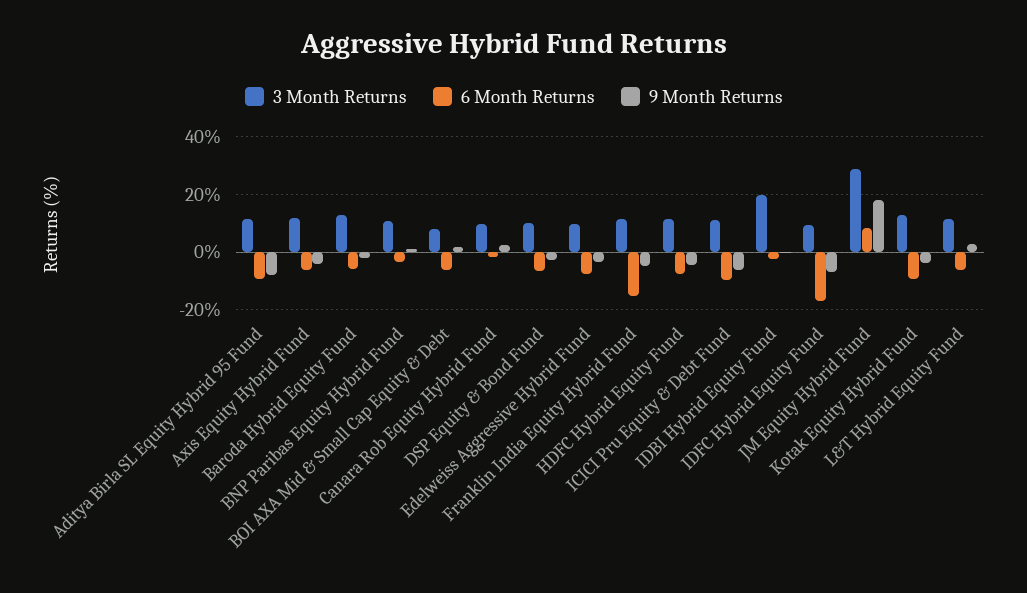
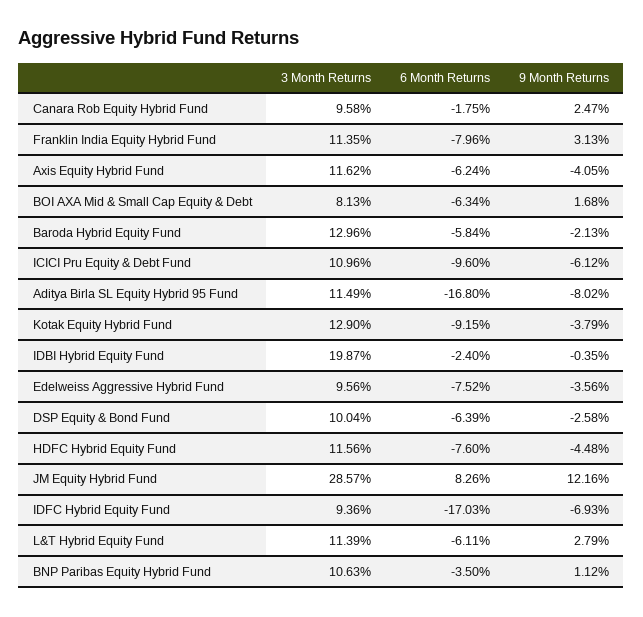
6 Month Returns, Aditya Birla SL Equity Hybrid 95 Fund: -10 -> -16.8
6 Month Returns, Franklin India Equity Hybrid Fund: -15 -> -7.96
9 Month Returns, Franklin India Equity Hybrid Fund: -5 -> 3.13
9 Month Returns, JM Equity Hybrid Fund: 17.5 -> 12.16

